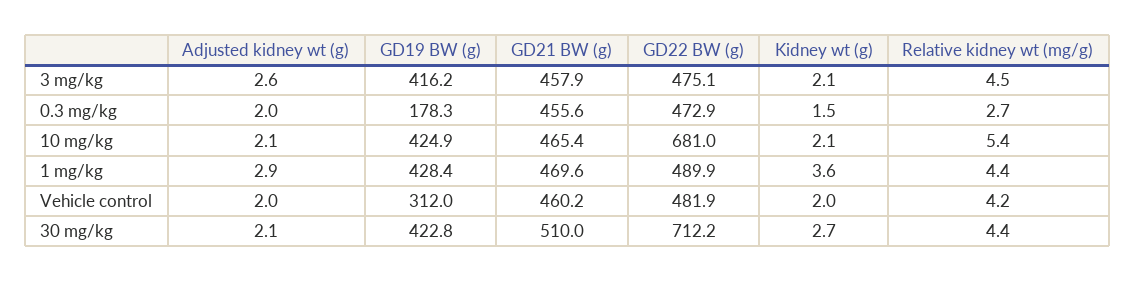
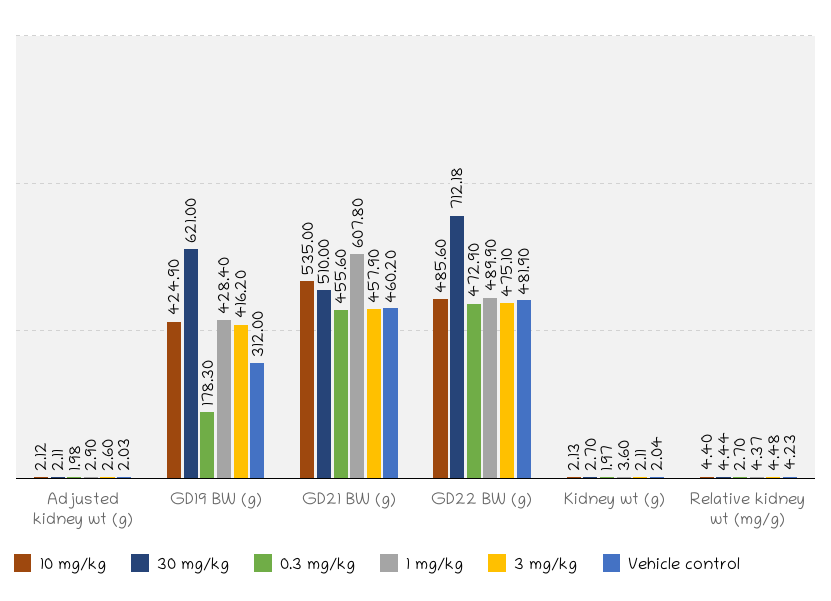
0.3 mg/kg, Kidney wt (g): 1.5 -> 1.97
10 mg/kg, GD21 BW (g): 465.4 -> 535
10 mg/kg, GD22 BW (g): 681 -> 485.6
10 mg/kg, Relative kidney wt (mg/g): 5.4 -> 4.4
1 mg/kg, GD21 BW (g): 469.6 -> 607.8
30 mg/kg, GD19 BW (g): 422.8 -> 621

